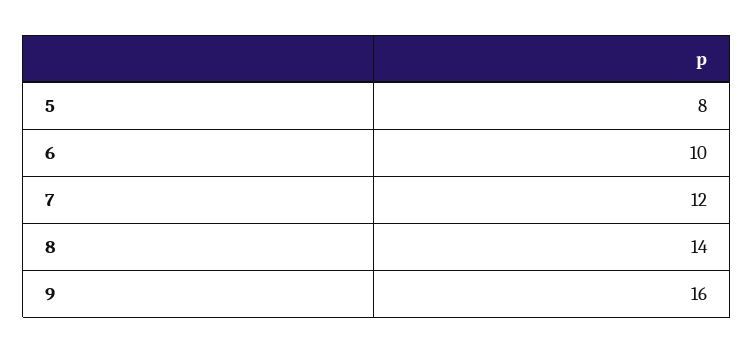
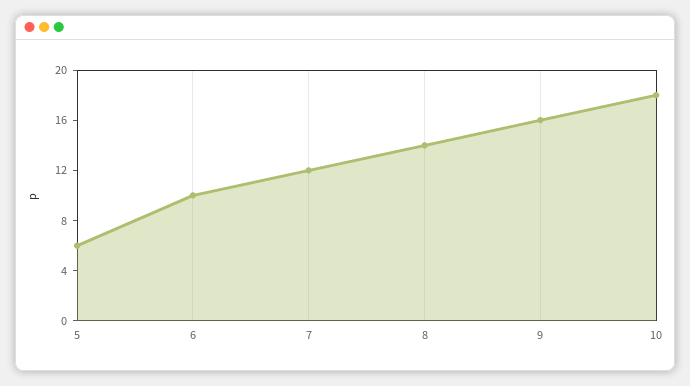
5: 8 -> 6
10: none -> 18

